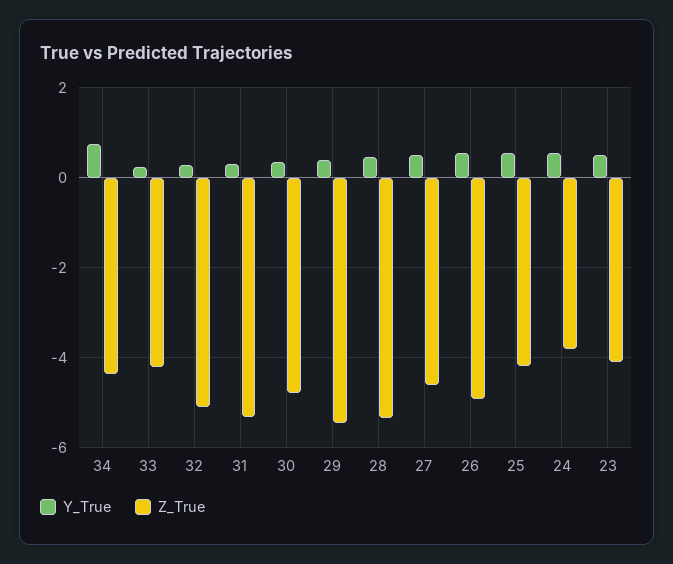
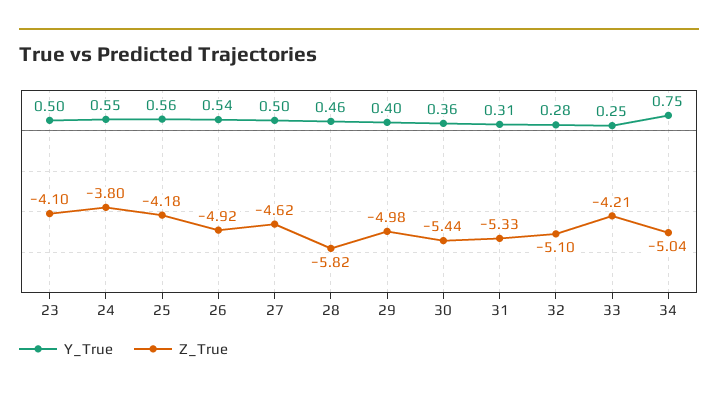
Z_True, 34: -4.4 -> -5.04
Z_True, 30: -4.8 -> -5.44
Z_True, 29: -5.4 -> -4.98
Z_True, 28: -5.4 -> -5.82

